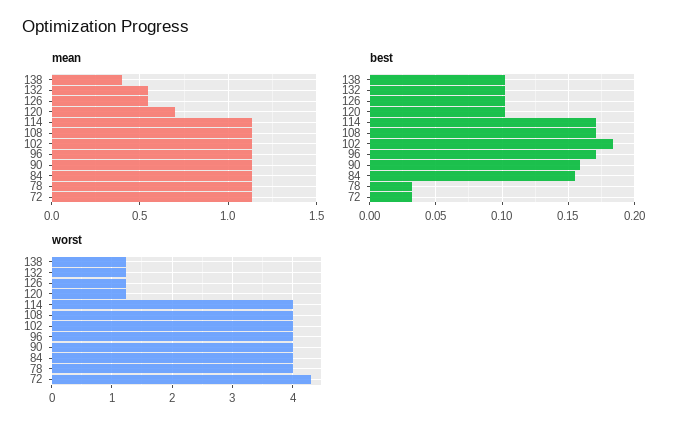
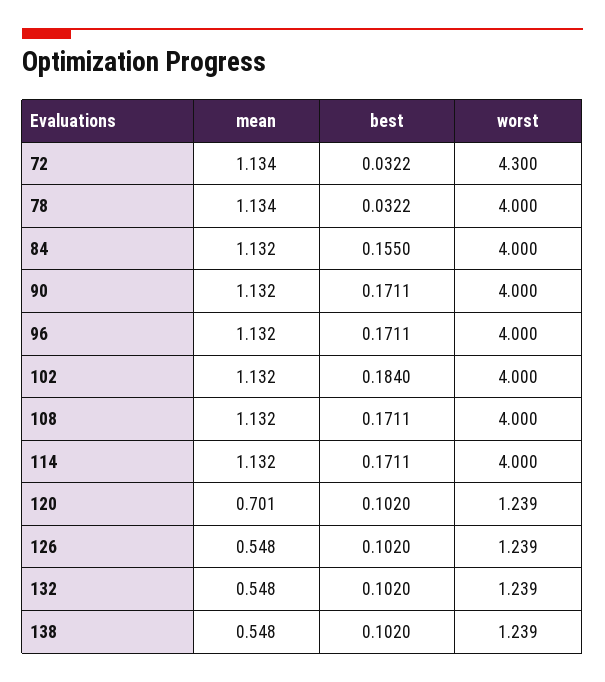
mean, 138: 0.4 -> 0.548
best, 90: 0.16 -> 0.1711

